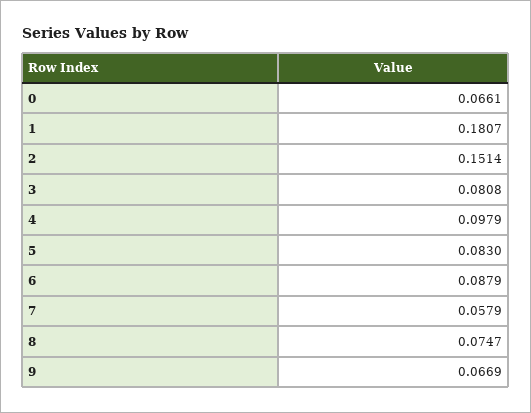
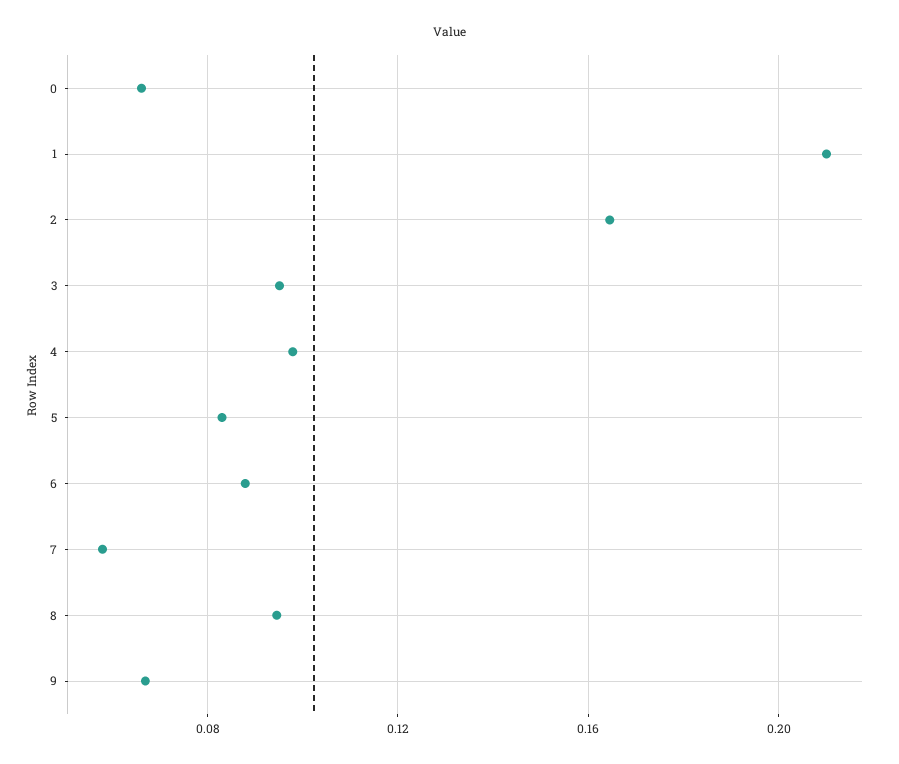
1: 0.1807 -> 0.21
2: 0.1514 -> 0.165
3: 0.0808 -> 0.095
8: 0.0747 -> 0.095

